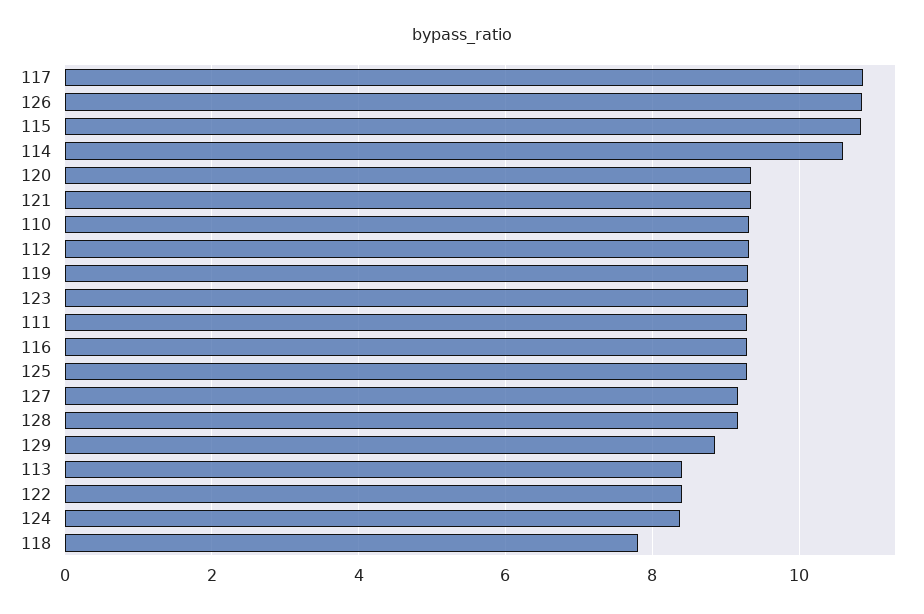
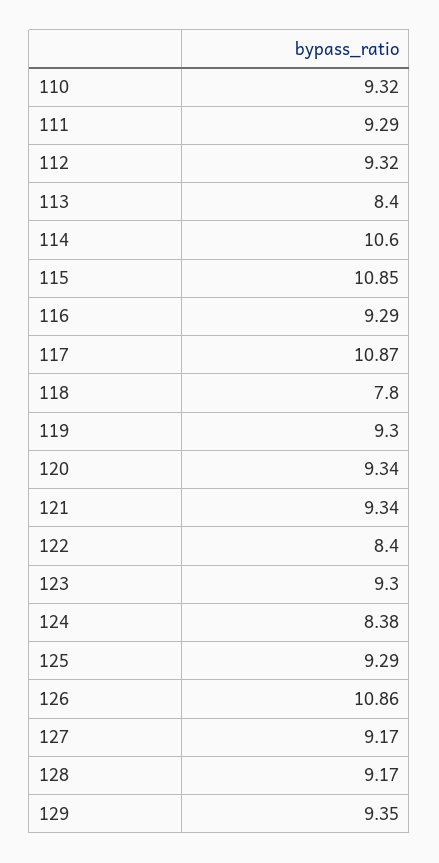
129: 8.8 -> 9.35

